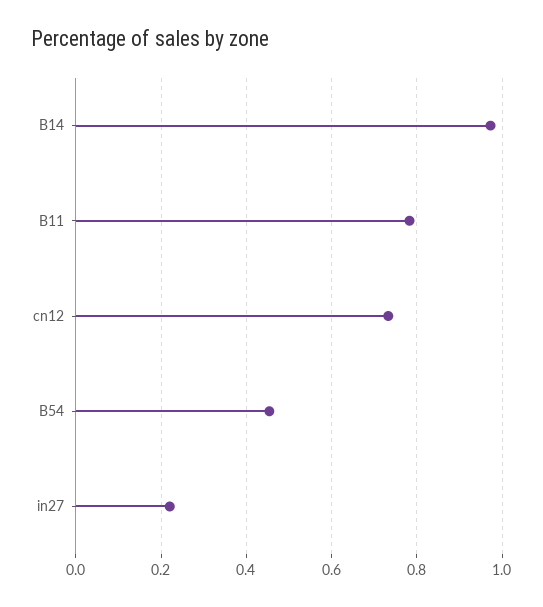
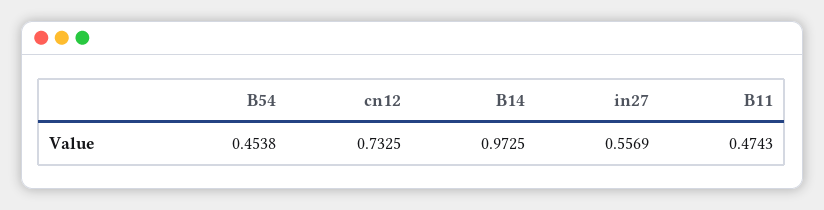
B11: 0.78 -> 0.4743
in27: 0.22 -> 0.5569

